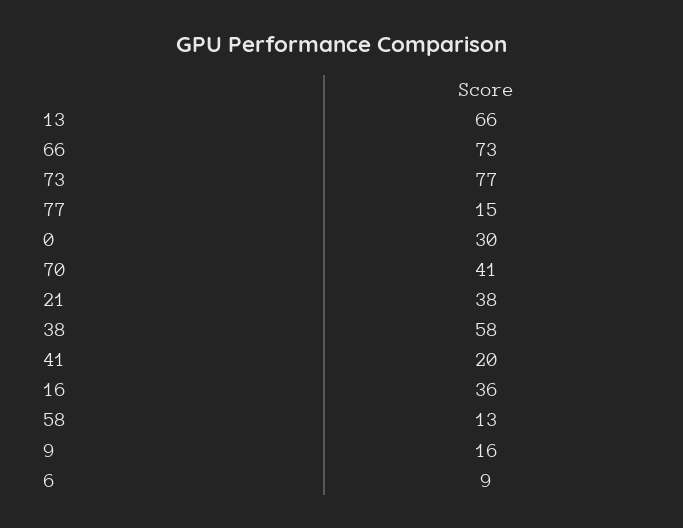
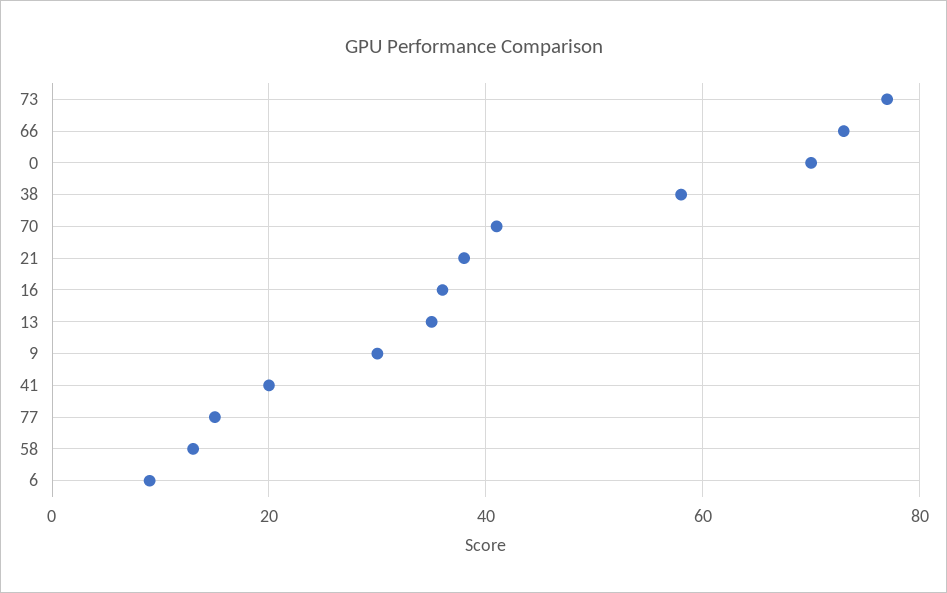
13: 66 -> 35
0: 30 -> 70
9: 16 -> 30

